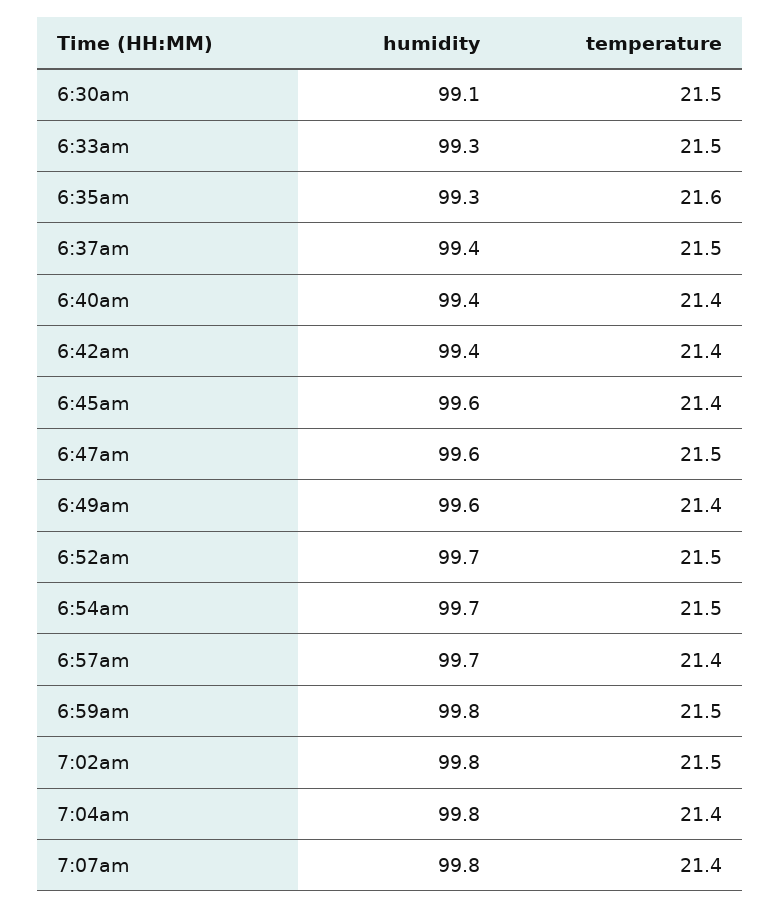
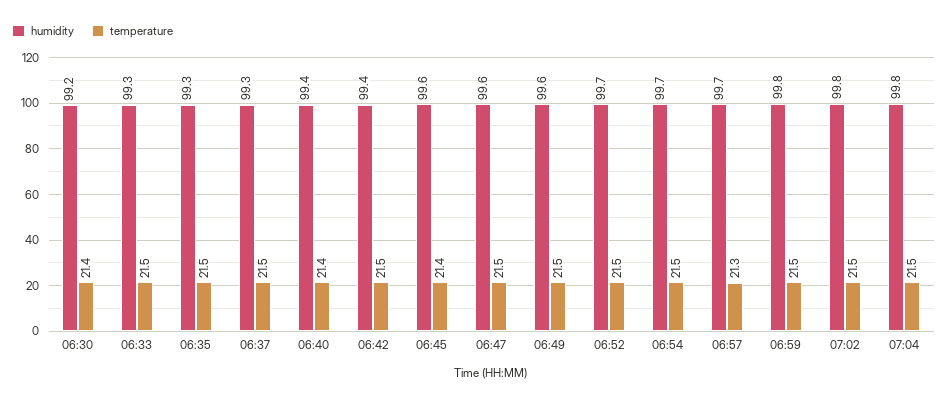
humidity, 6:30am: 99.1 -> 99.2
temperature, 6:30am: 21.5 -> 21.4
temperature, 6:35am: 21.6 -> 21.5
humidity, 6:37am: 99.4 -> 99.3
temperature, 6:42am: 21.4 -> 21.5
temperature, 6:49am: 21.4 -> 21.5
temperature, 6:57am: 21.4 -> 21.3
temperature, 7:04am: 21.4 -> 21.5
humidity, 7:07am: 99.8 -> none
temperature, 7:07am: 21.4 -> none

